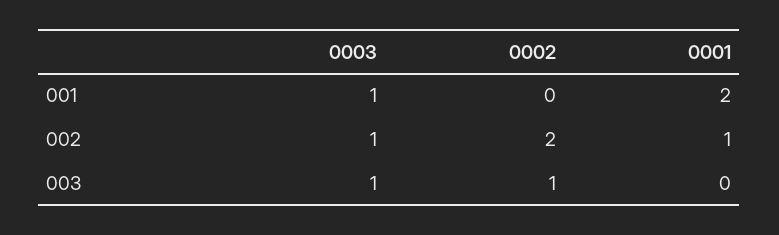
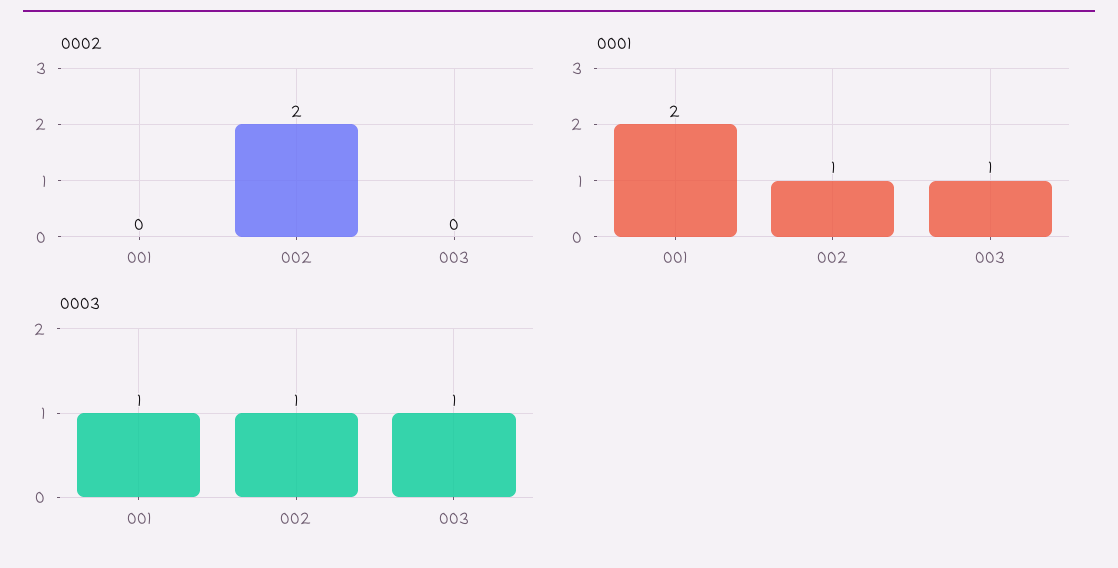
0002, 003: 1 -> 0
0001, 003: 0 -> 1

